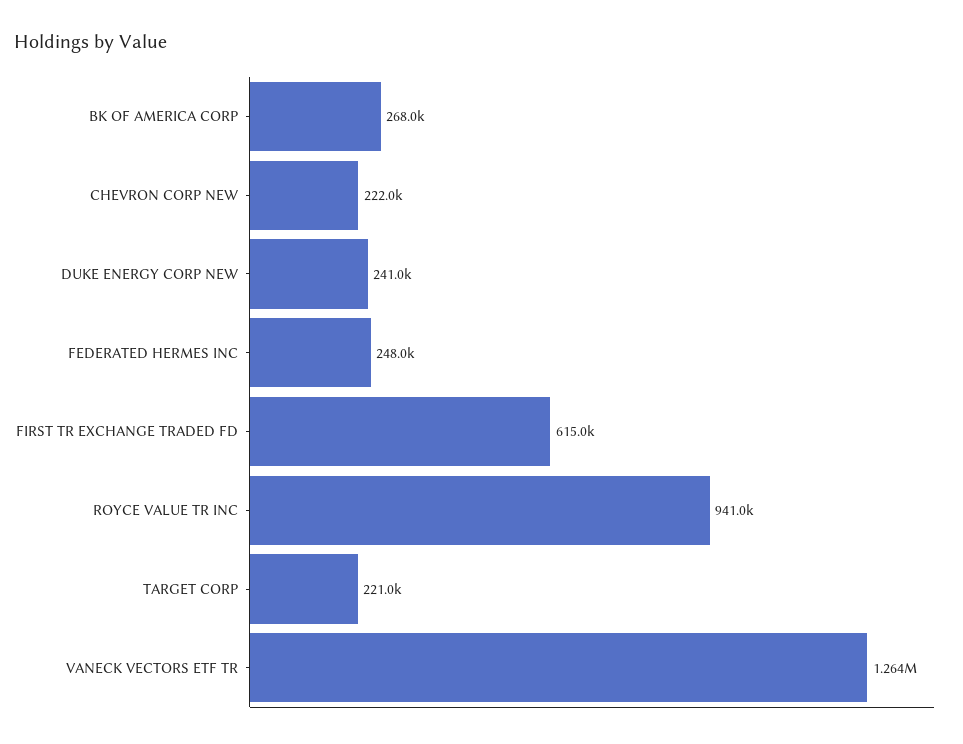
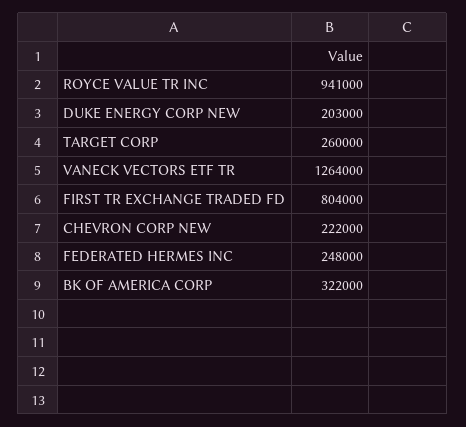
BK OF AMERICA CORP: 268000 -> 322000
DUKE ENERGY CORP NEW: 241000 -> 203000
FIRST TR EXCHANGE TRADED FD: 615000 -> 804000
TARGET CORP: 221000 -> 260000

